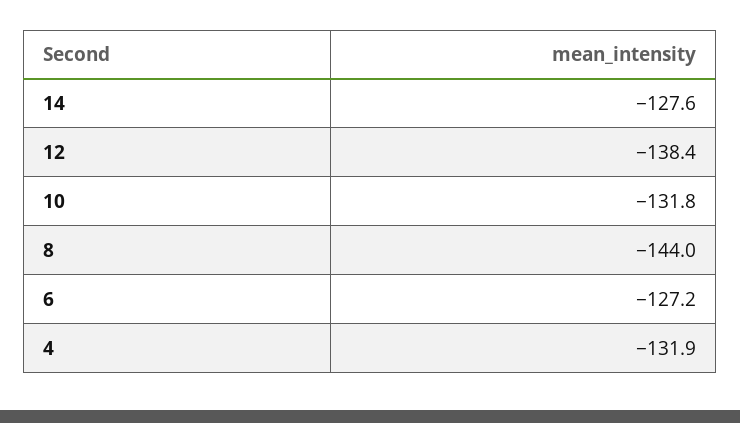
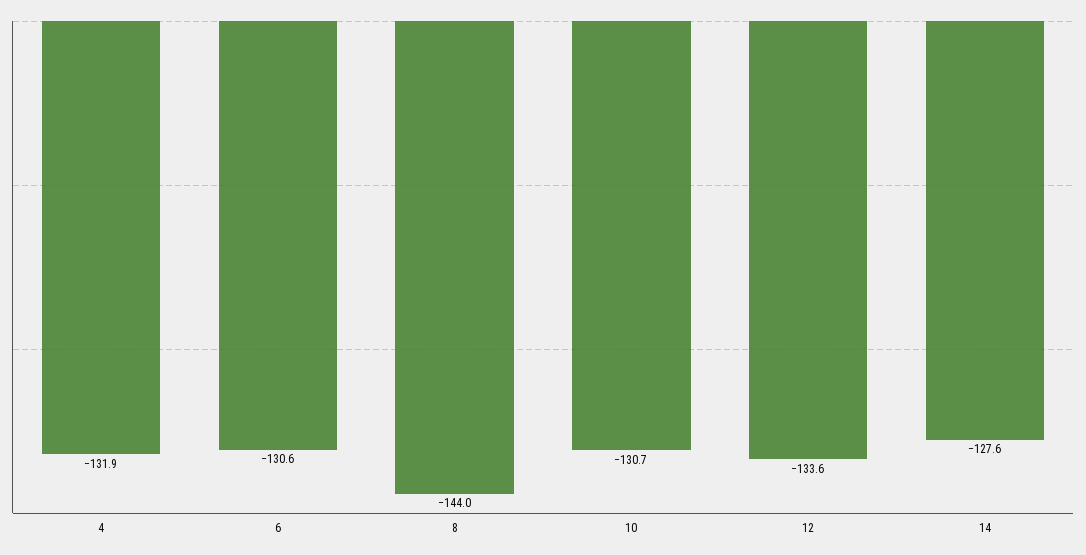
12: -138.4 -> -133.6
10: -131.8 -> -130.7
6: -127.2 -> -130.6

